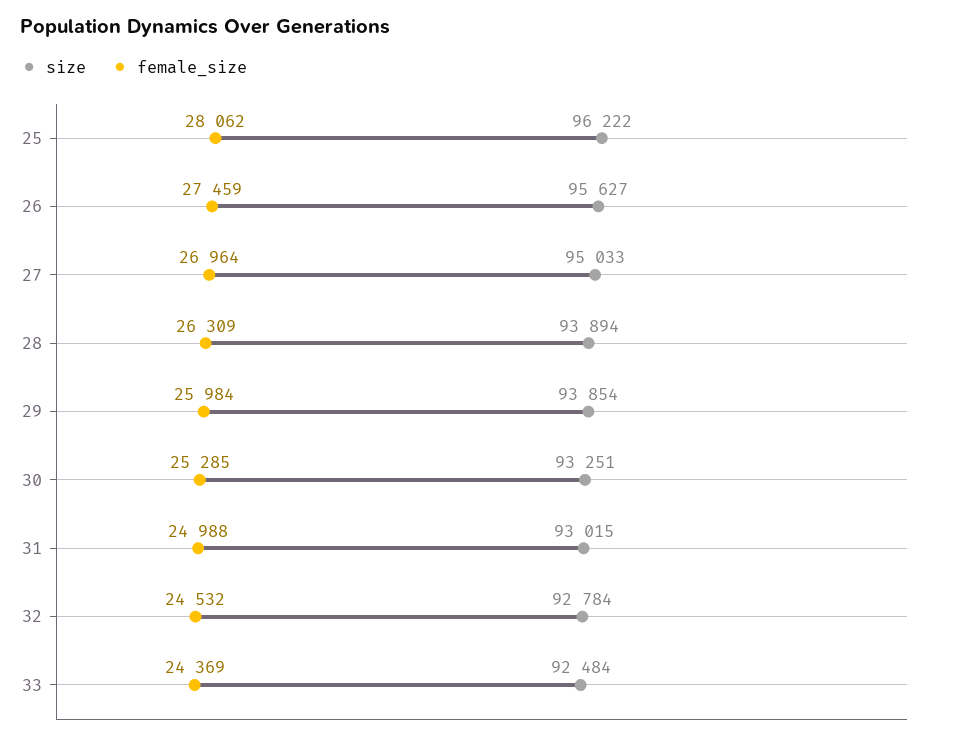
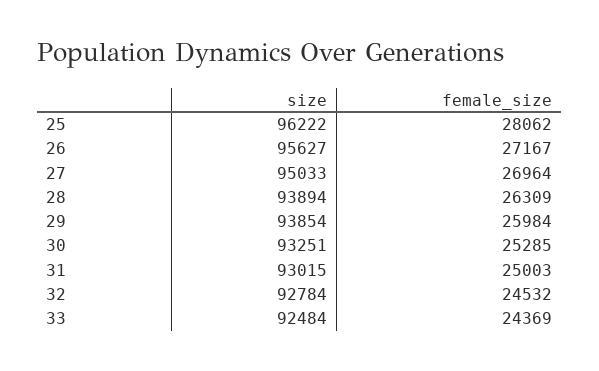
female_size, 26: 27459 -> 27167
female_size, 31: 24988 -> 25003

